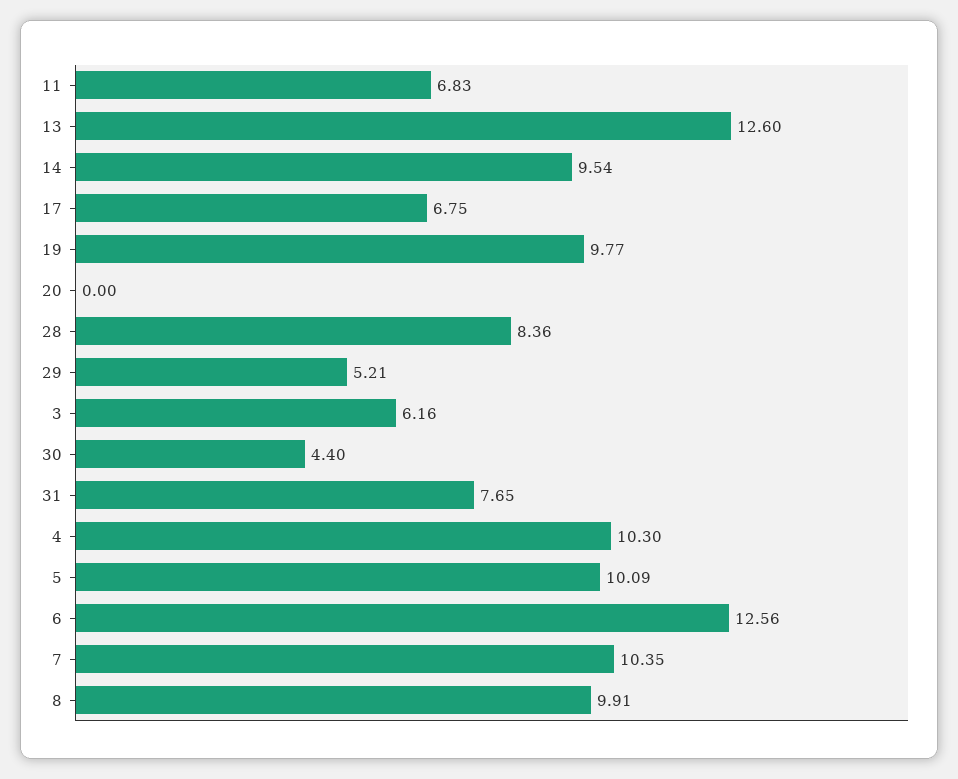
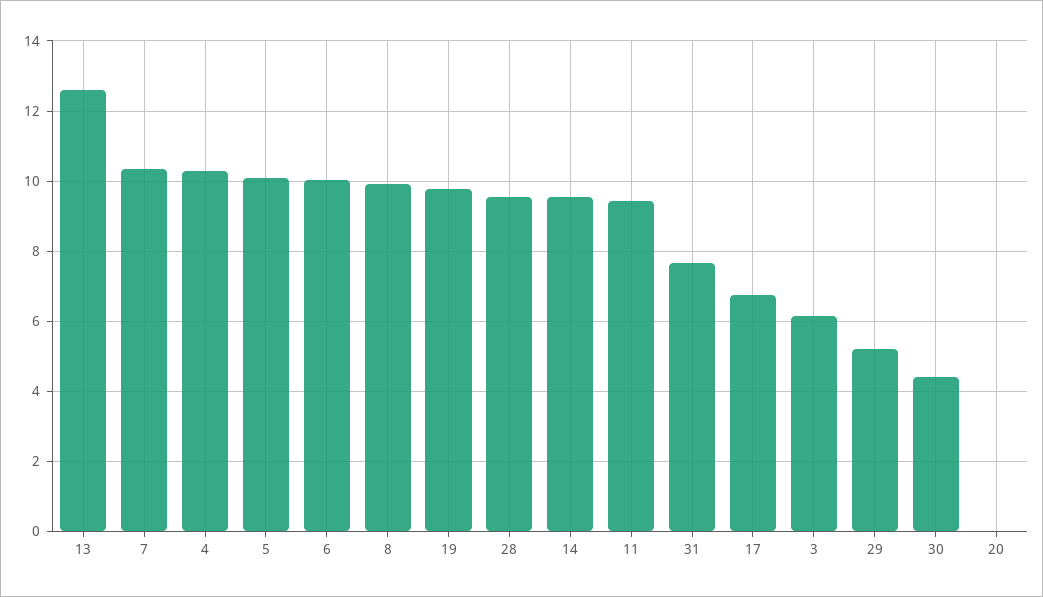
11: 6.83 -> 9.4
28: 8.36 -> 9.6
6: 12.56 -> 10

